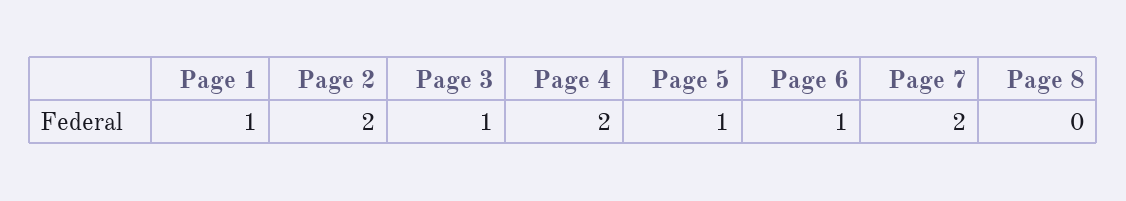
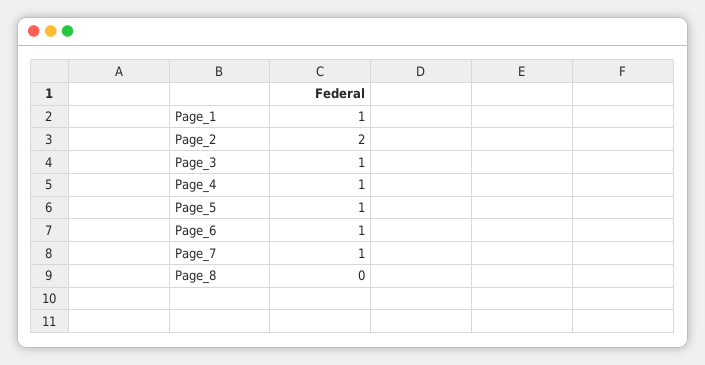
Page 4: 2 -> 1
Page 7: 2 -> 1

